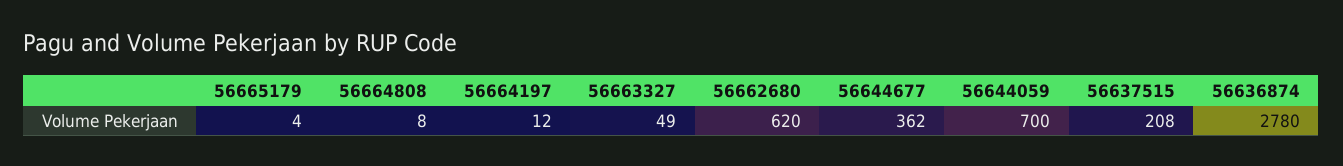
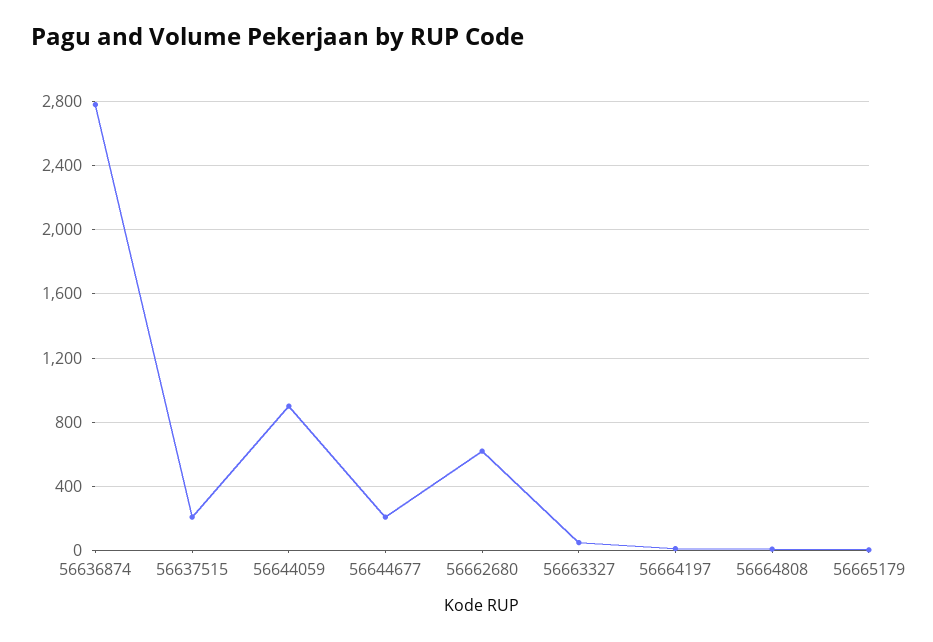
56644677: 362 -> 200
56644059: 700 -> 900

